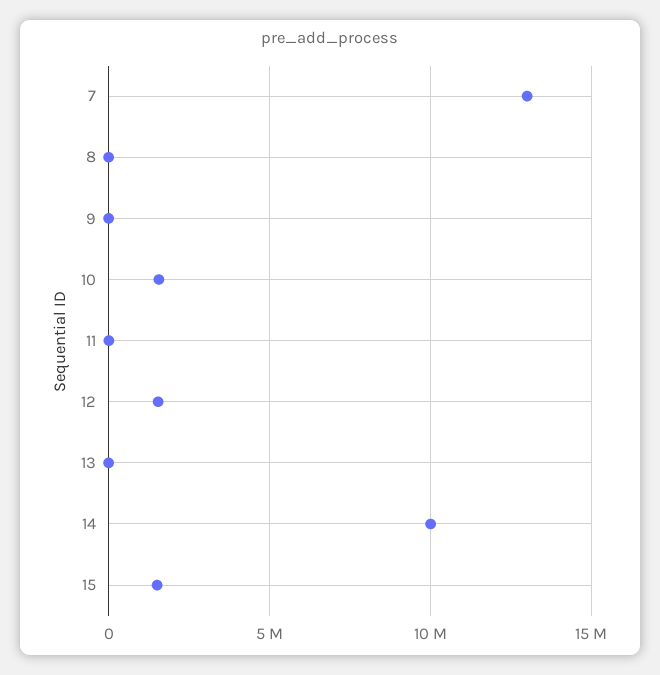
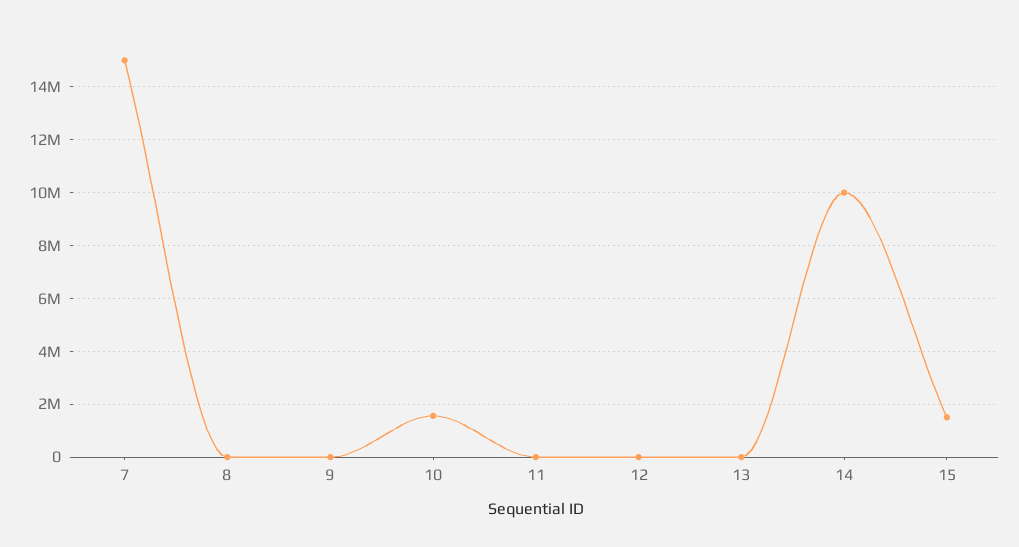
7: 13000000 -> 15000000
12: 1500000 -> 0

